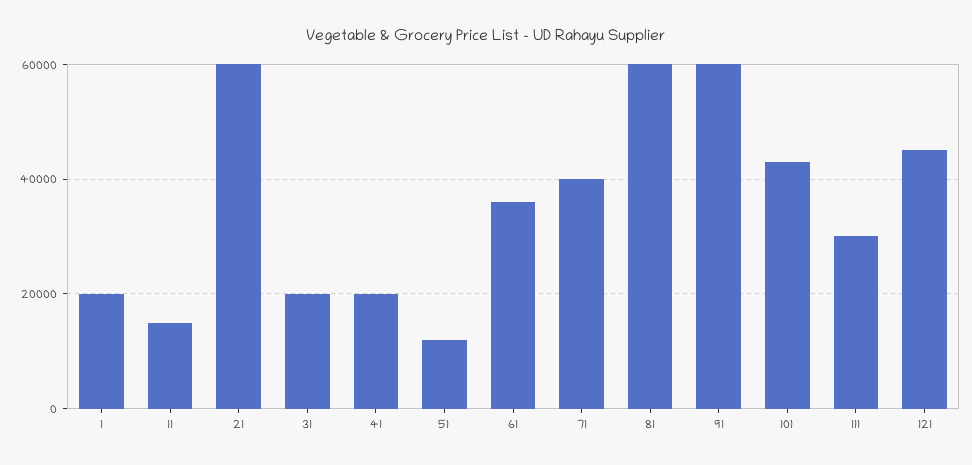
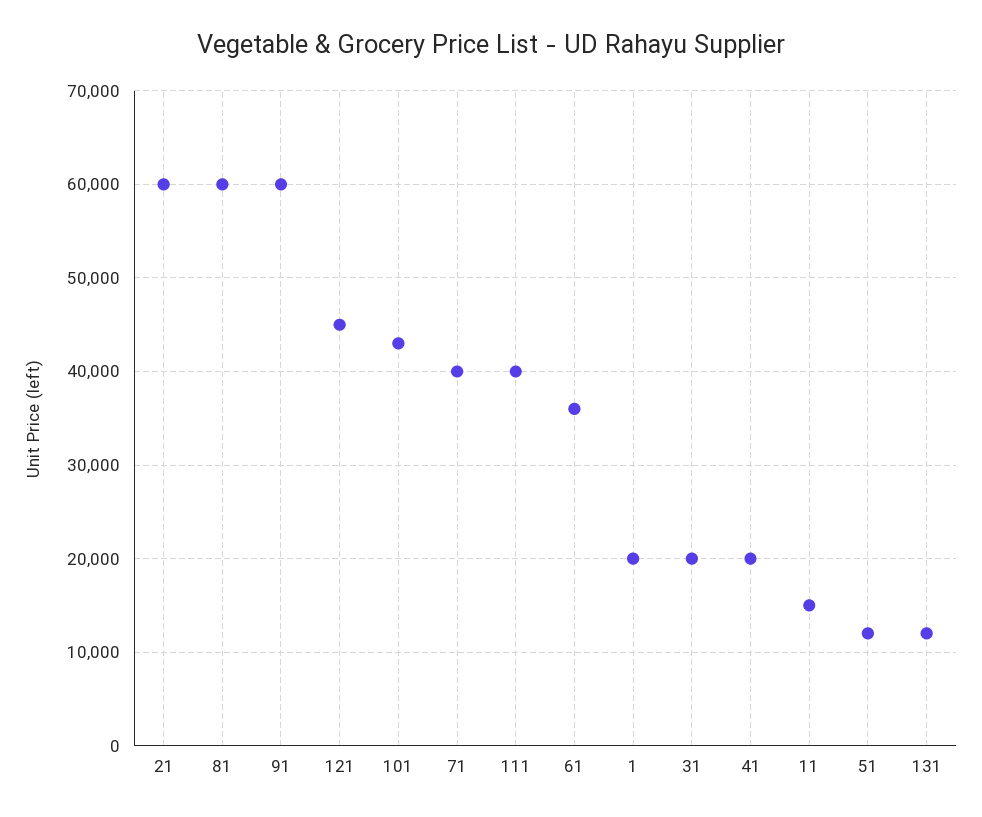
111: 30000 -> 40000
131: none -> 12000

